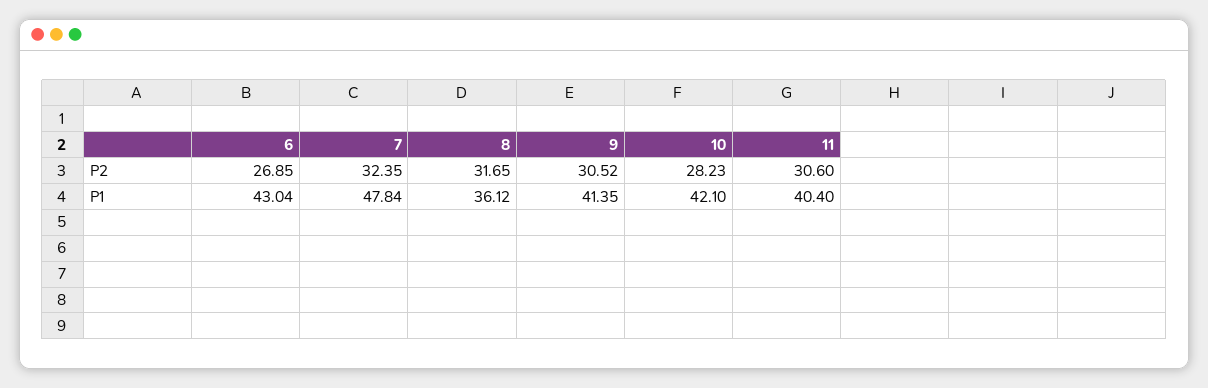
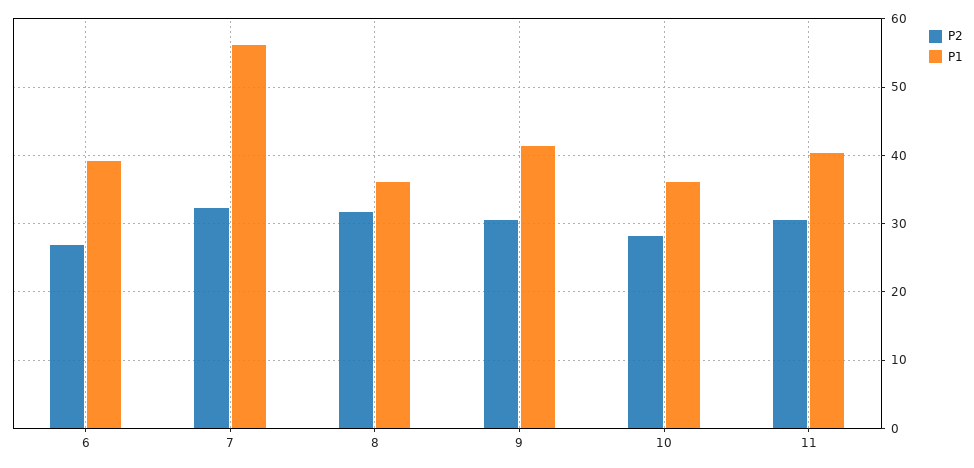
P1, 6: 43.04 -> 39
P1, 7: 47.84 -> 56
P1, 10: 42.1 -> 36

